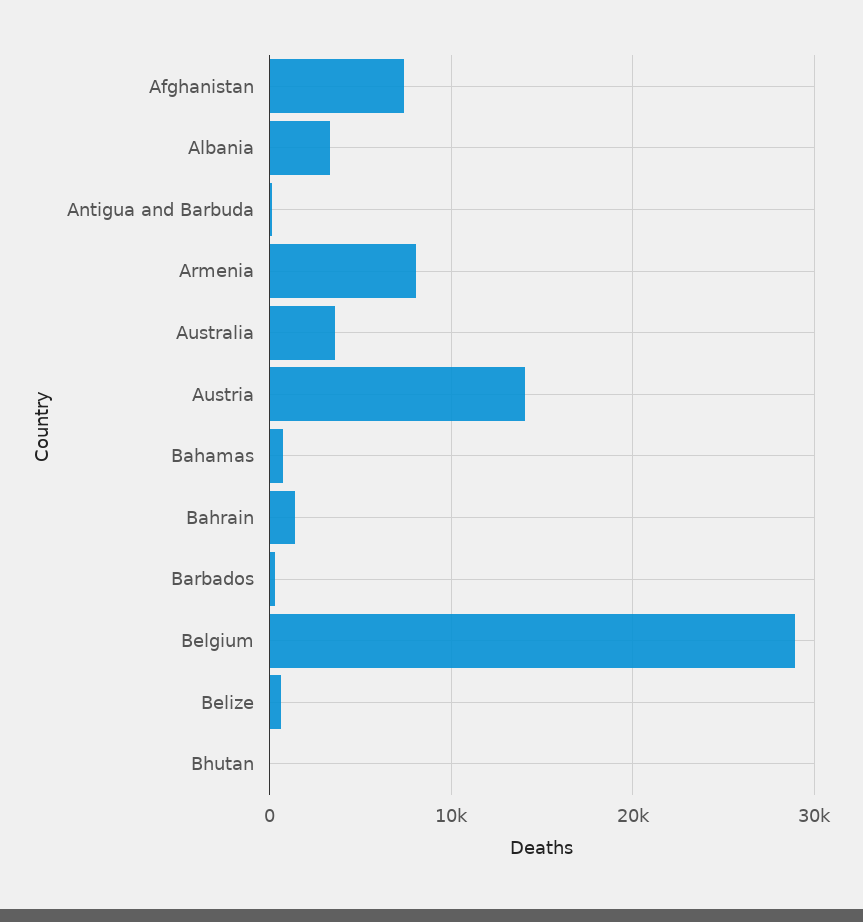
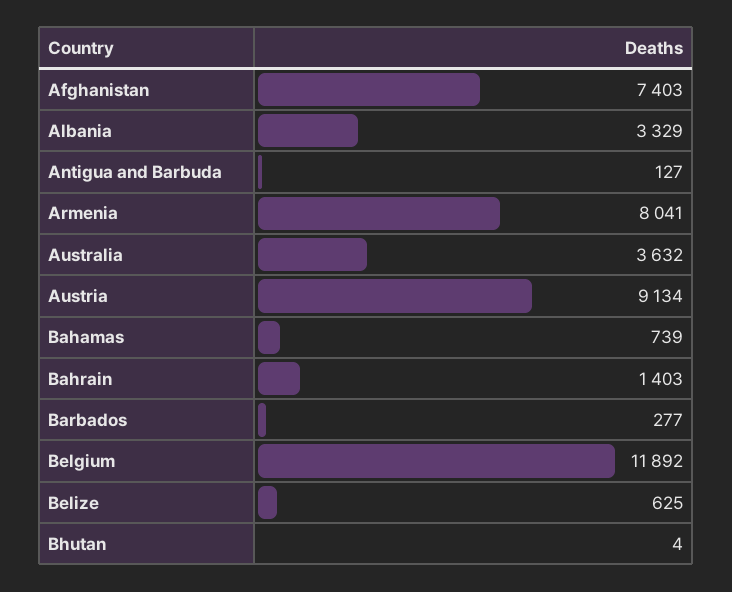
Austria: 14000 -> 9134
Belgium: 29000 -> 11892

